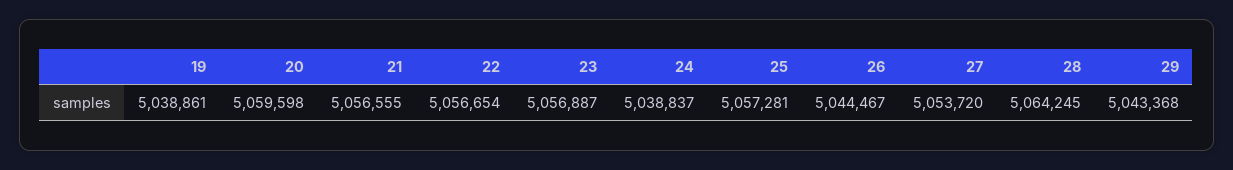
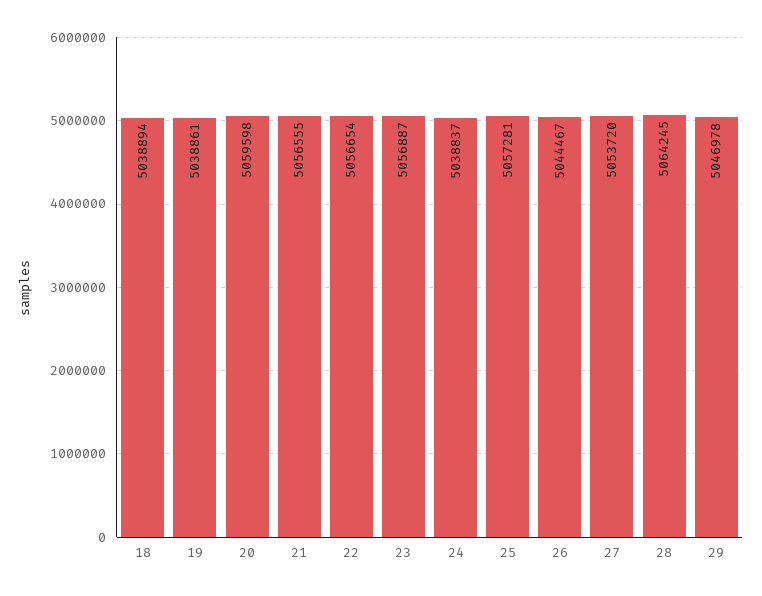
29: 5043368 -> 5046978
18: none -> 5038894

